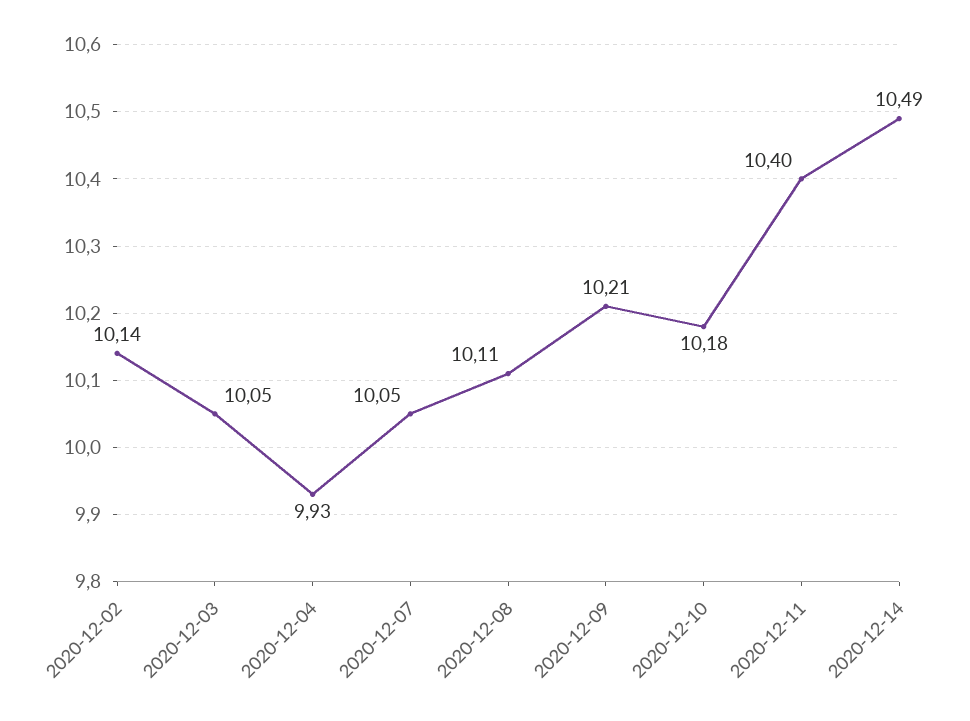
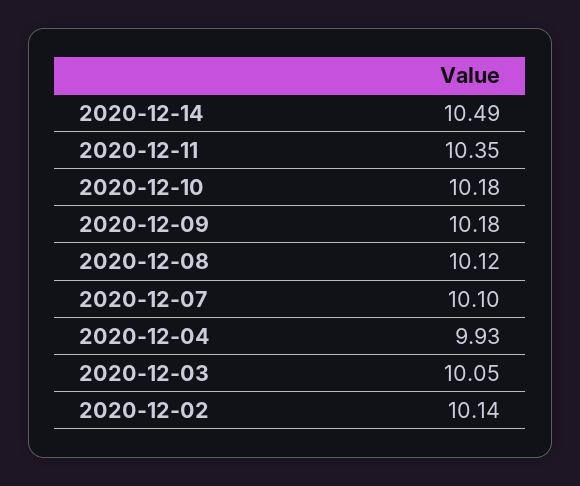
2020-12-07: 10.05 -> 10.1
2020-12-08: 10.11 -> 10.12
2020-12-09: 10.21 -> 10.18
2020-12-11: 10.4 -> 10.35

